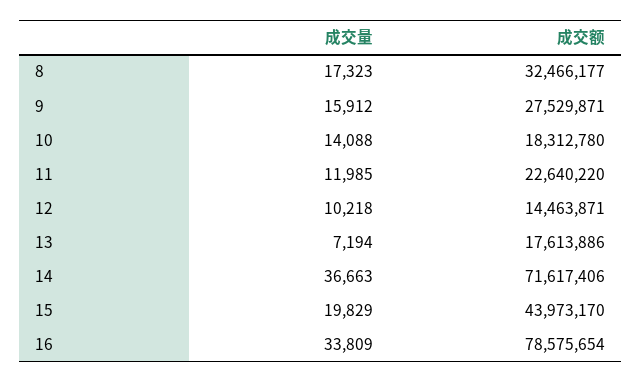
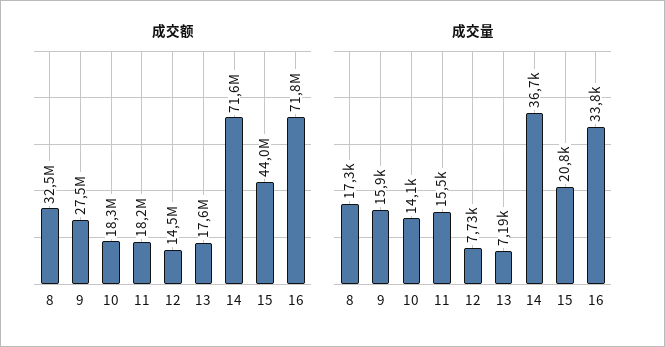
成交量, 11: 11985 -> 15500
成交额, 11: 22640220 -> 18200000
成交量, 12: 10218 -> 7730
成交量, 15: 19829 -> 20800
成交额, 16: 78575654 -> 71800000

